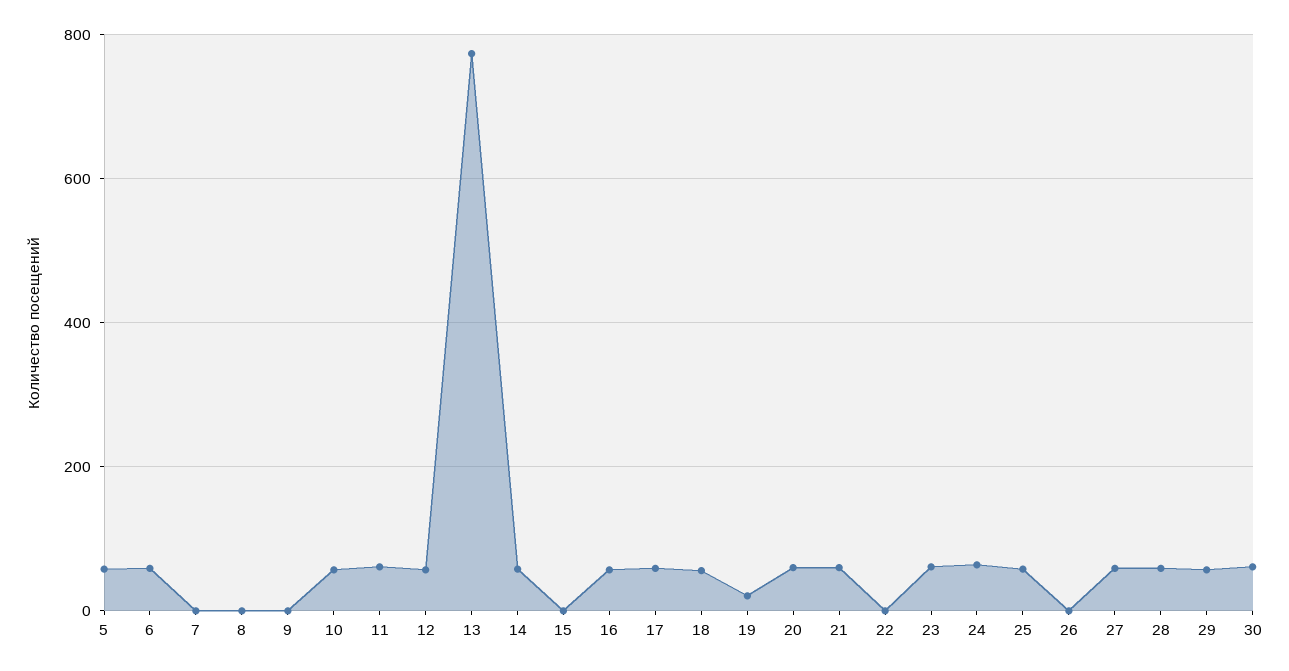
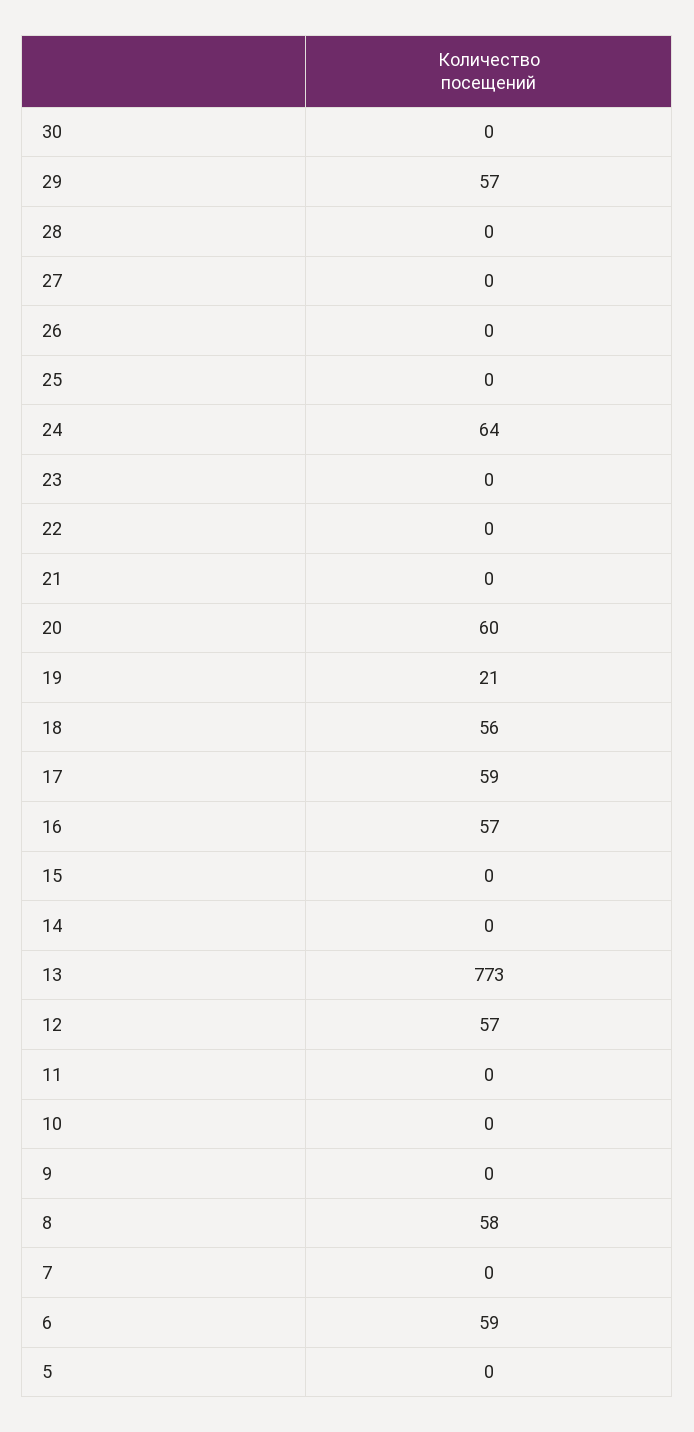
5: 60 -> 0
8: 0 -> 58
10: 60 -> 0
11: 60 -> 0
14: 60 -> 0
21: 60 -> 0
23: 60 -> 0
25: 60 -> 0
27: 60 -> 0
28: 60 -> 0
30: 60 -> 0

